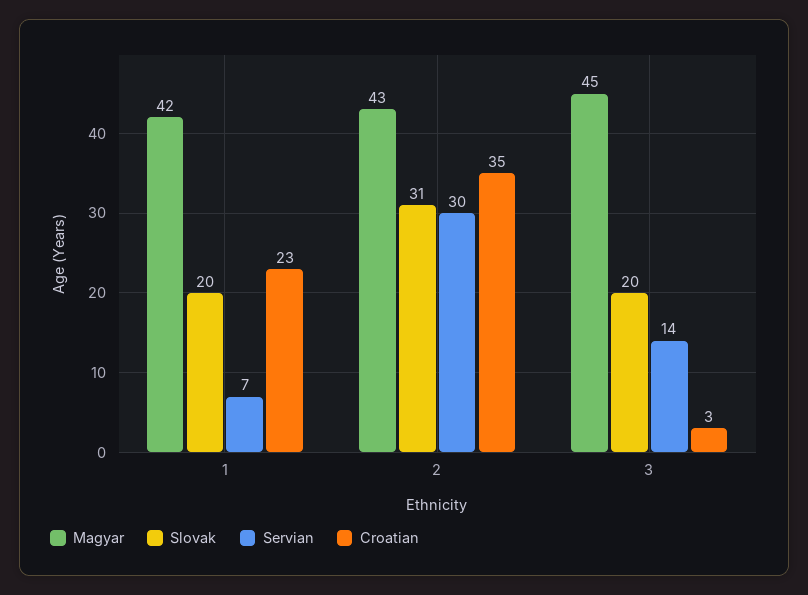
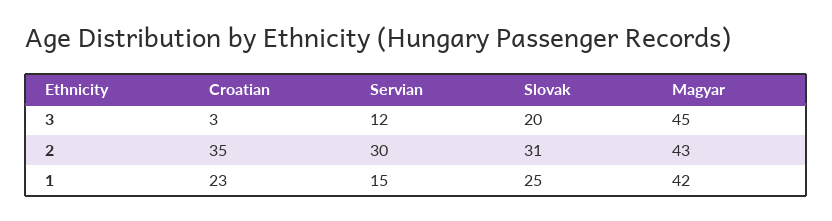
Slovak, 1: 20 -> 25
Servian, 1: 7 -> 15
Servian, 3: 14 -> 12

